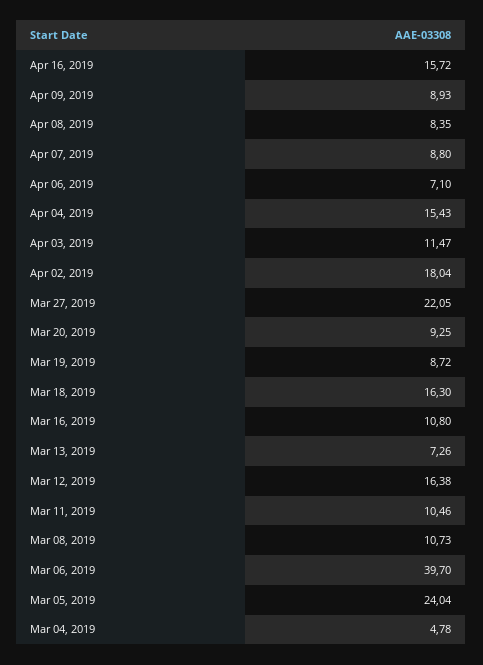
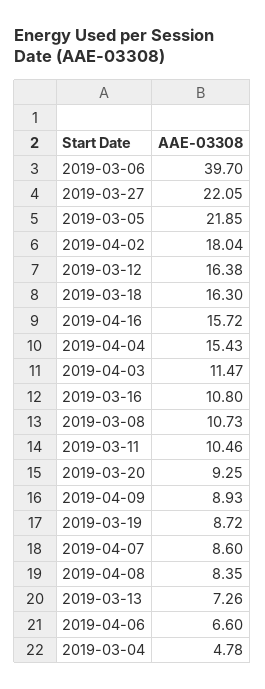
Apr 07, 2019: 8.8 -> 8.6
Apr 06, 2019: 7.1 -> 6.6
Mar 05, 2019: 24.04 -> 21.85

